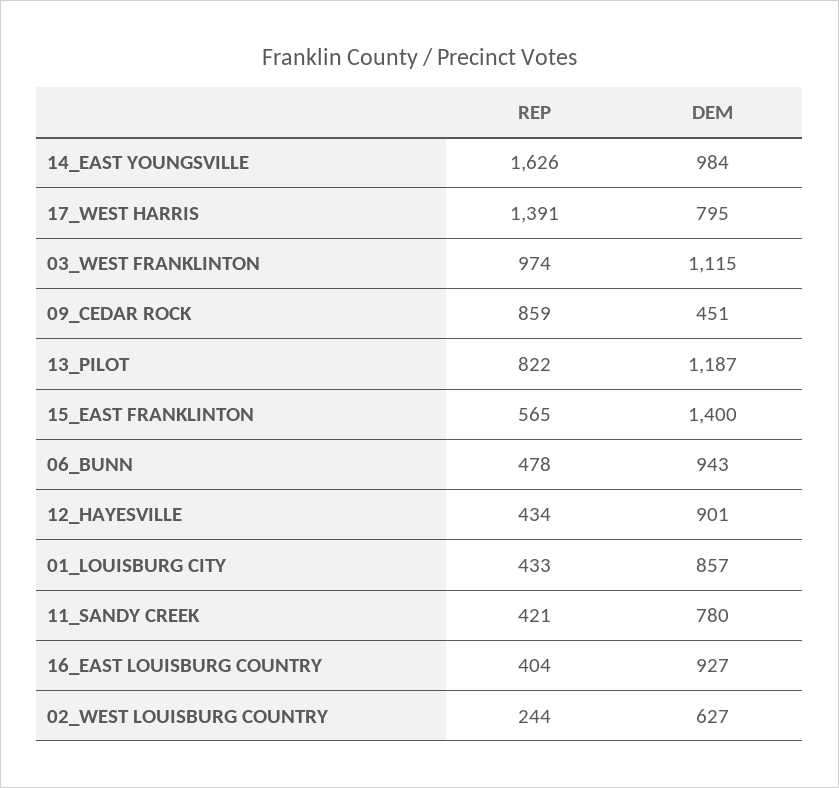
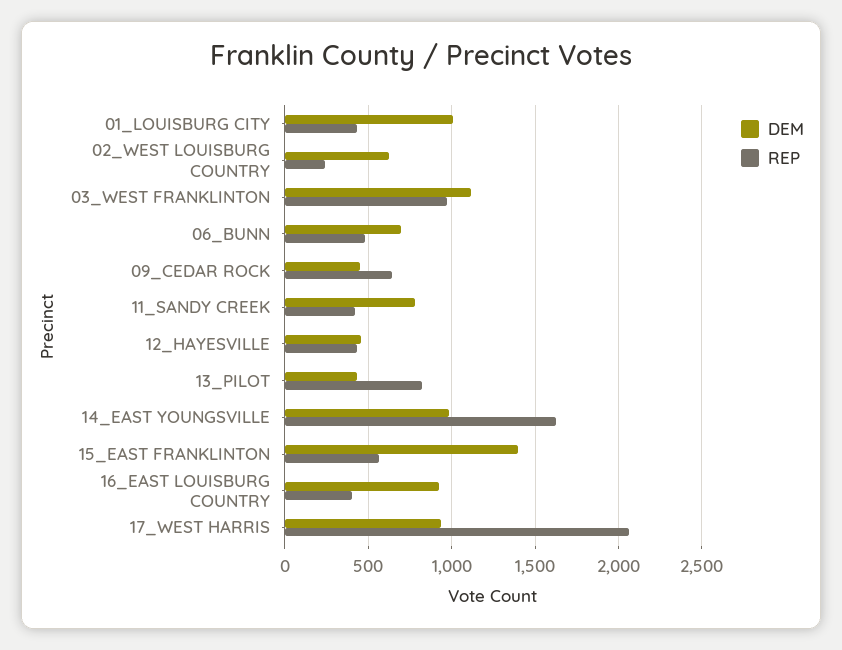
REP, 17_WEST HARRIS: 1391 -> 2050
DEM, 17_WEST HARRIS: 795 -> 950
REP, 09_CEDAR ROCK: 859 -> 650
DEM, 13_PILOT: 1187 -> 450
DEM, 06_BUNN: 943 -> 700
DEM, 12_HAYESVILLE: 901 -> 450
DEM, 01_LOUISBURG CITY: 857 -> 1000

